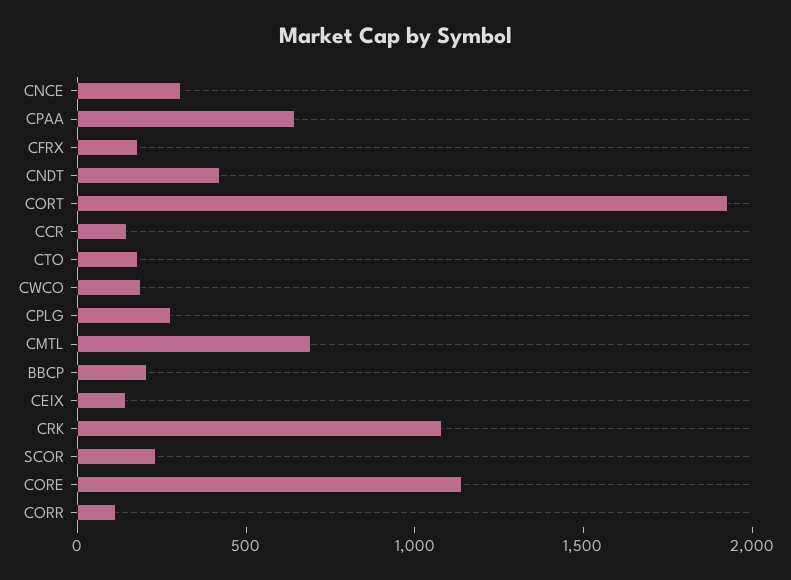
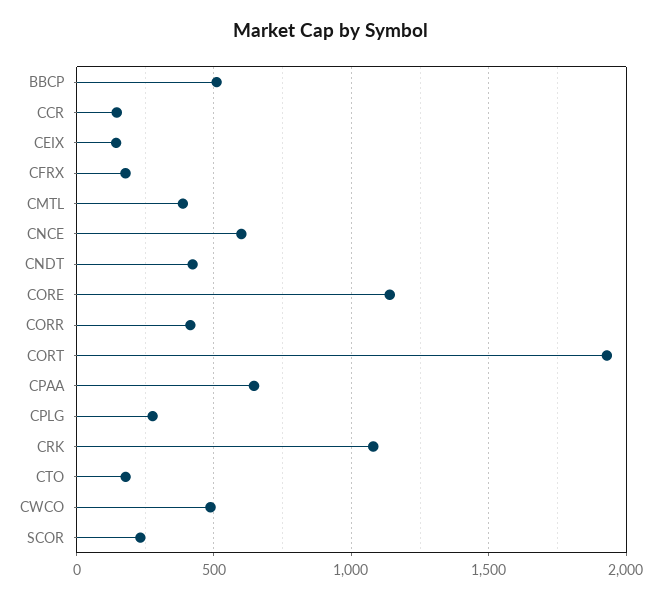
CNCE: 300 -> 600
CWCO: 200 -> 500
CMTL: 700 -> 400
BBCP: 200 -> 500
CORR: 100 -> 400

